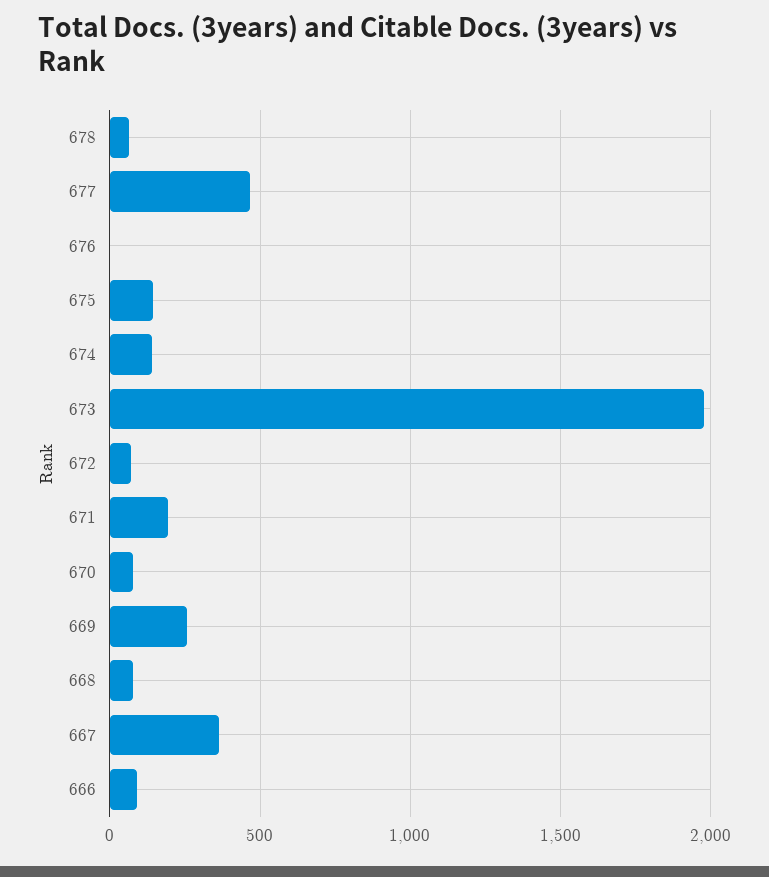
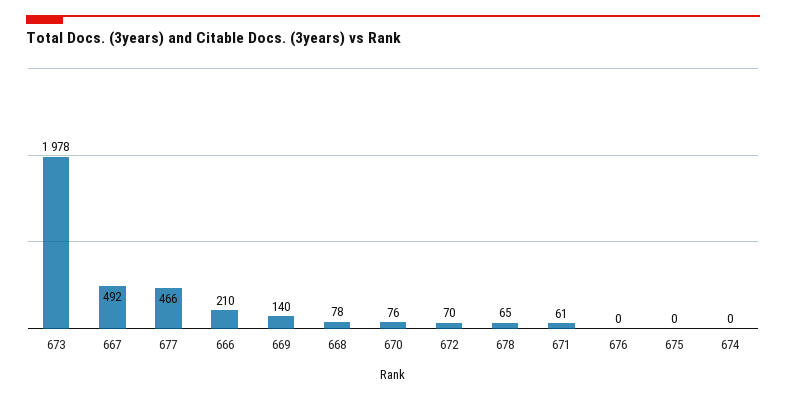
675: 150 -> 0
674: 150 -> 0
671: 200 -> 61
669: 250 -> 140
667: 350 -> 492
666: 100 -> 210

